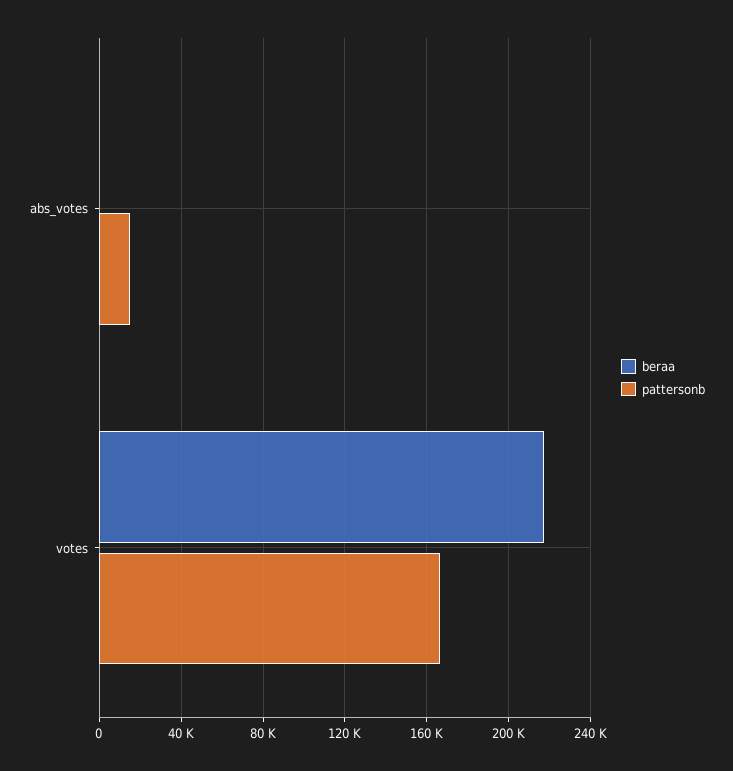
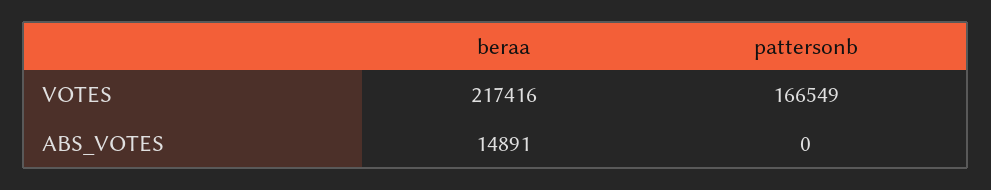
beraa, abs_votes: 0 -> 14891
pattersonb, abs_votes: 15000 -> 0

